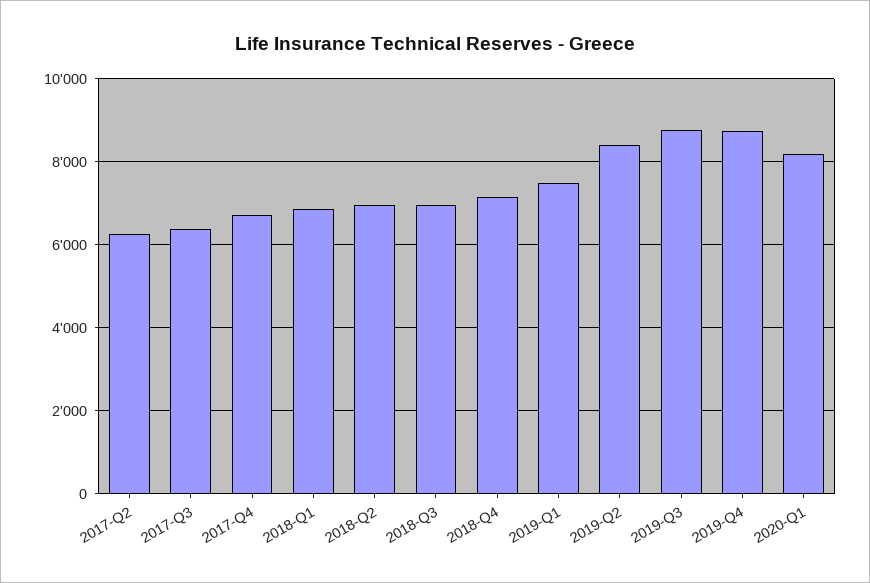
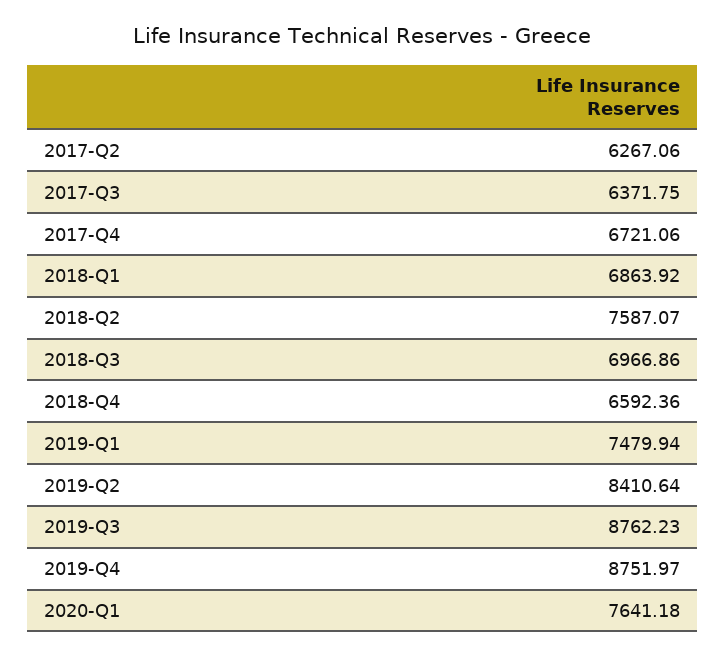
2018-Q2: 7000 -> 7587.07
2018-Q4: 7200 -> 6592.36
2020-Q1: 8200 -> 7641.18

